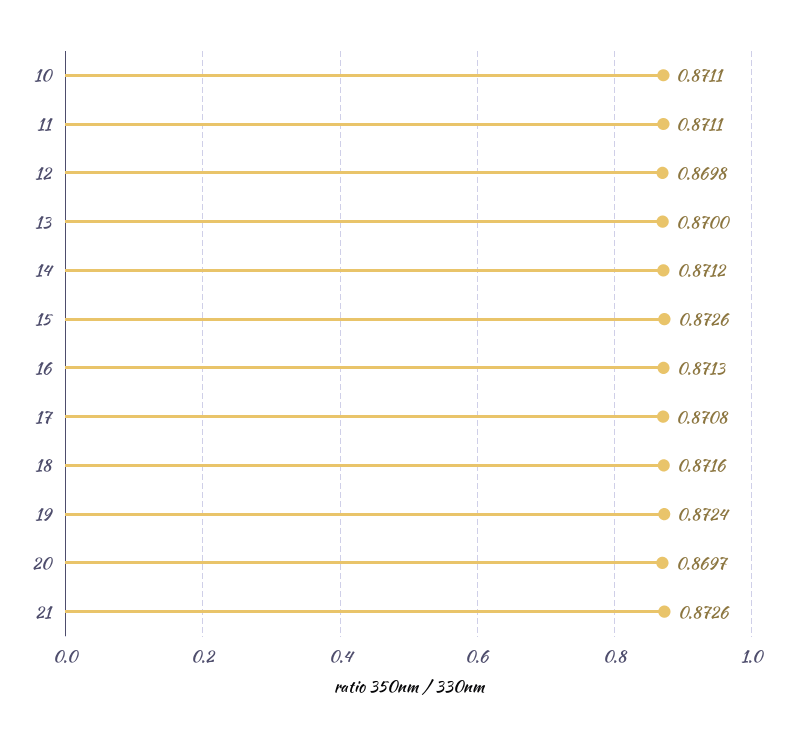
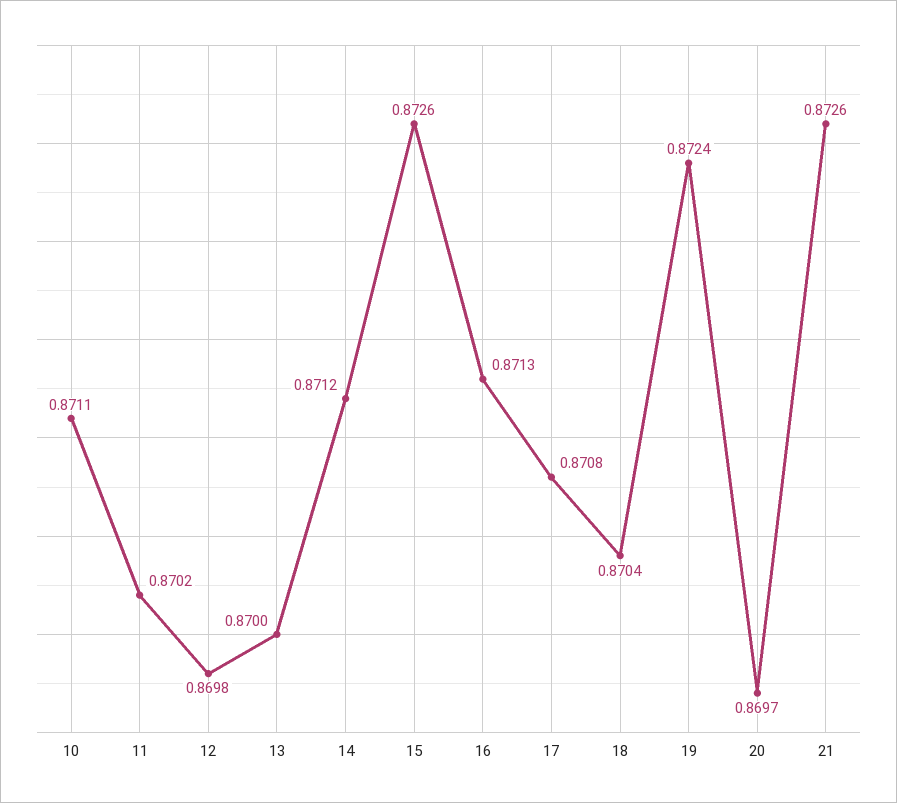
11: 0.8711 -> 0.8702
18: 0.8716 -> 0.8704

